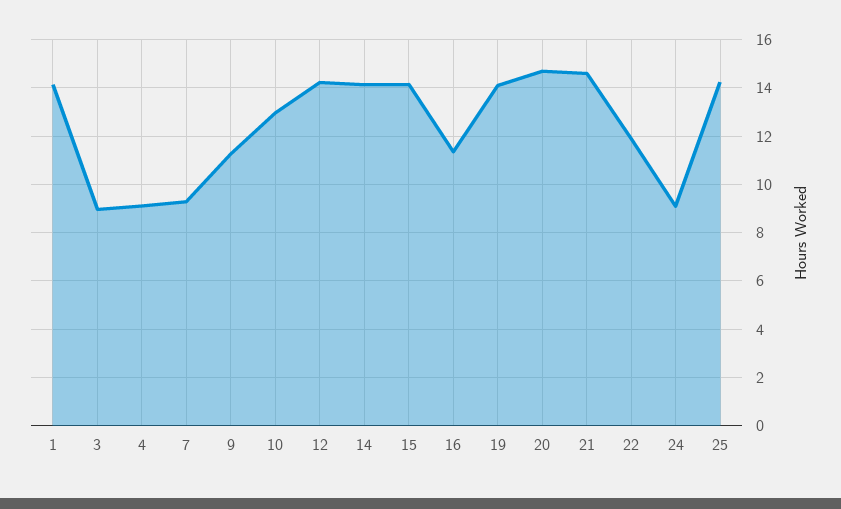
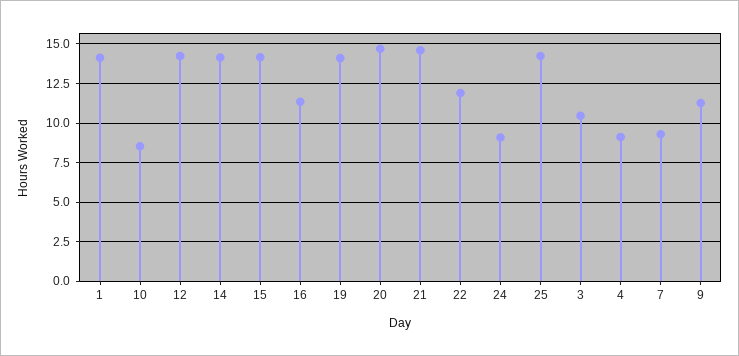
3: 9 -> 10.5
10: 13 -> 8.5

